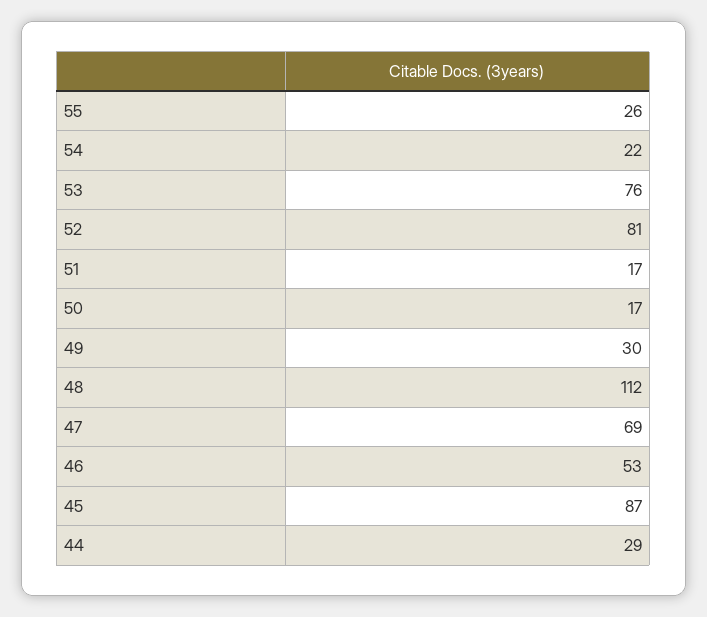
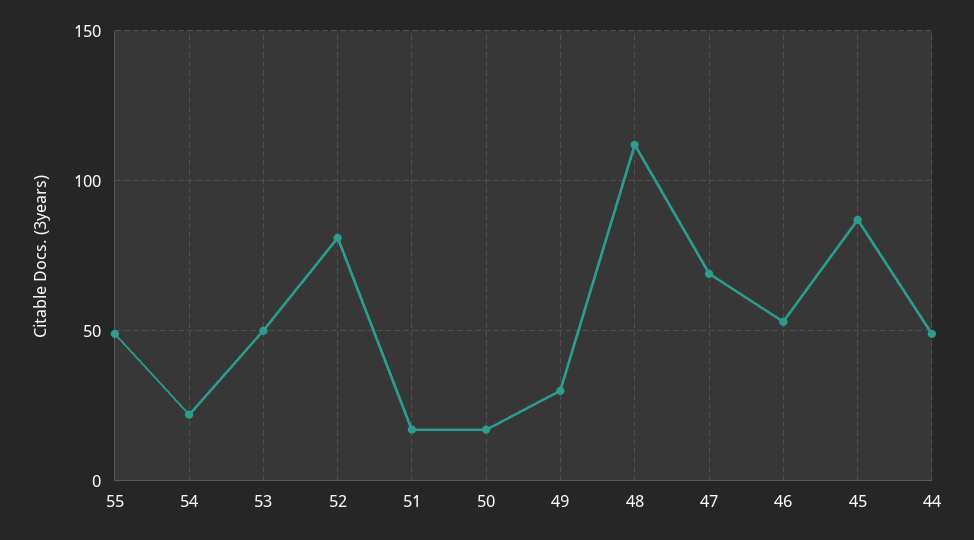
55: 26 -> 50
53: 76 -> 50
44: 29 -> 50

